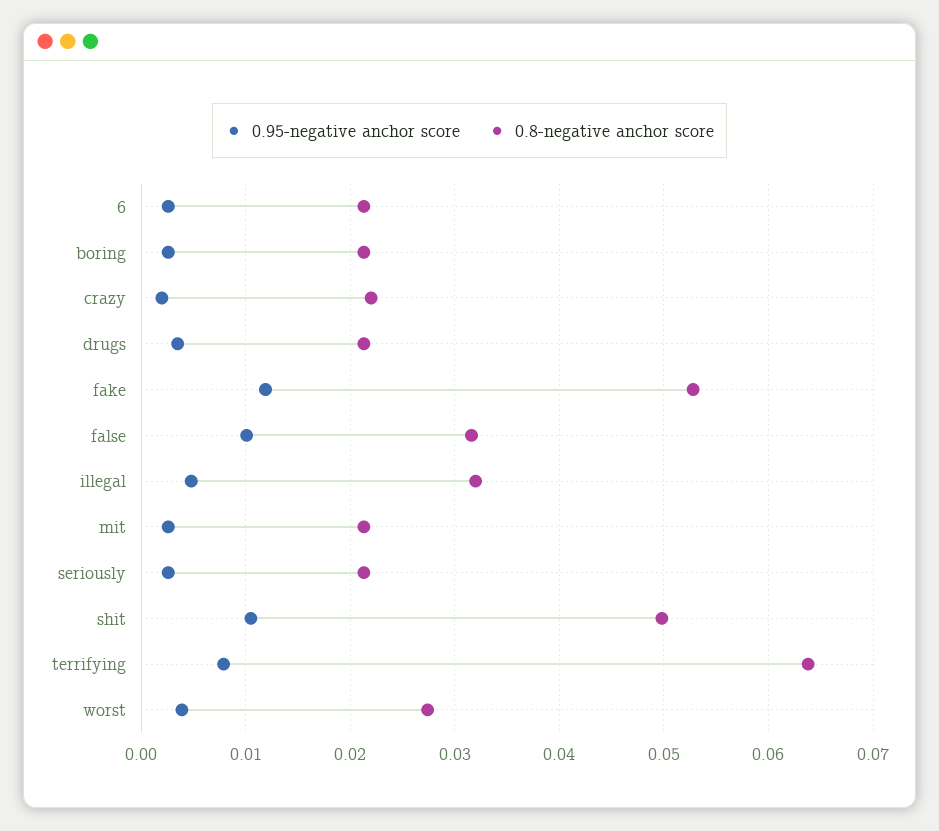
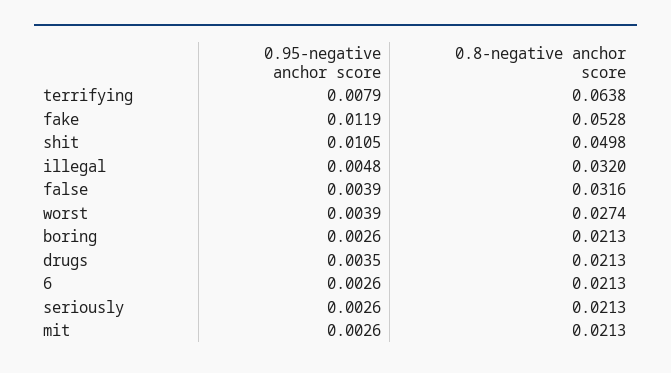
0.95-negative anchor score, crazy: 0.002 -> none
0.8-negative anchor score, crazy: 0.022 -> none
0.95-negative anchor score, false: 0.01 -> 0.0039

